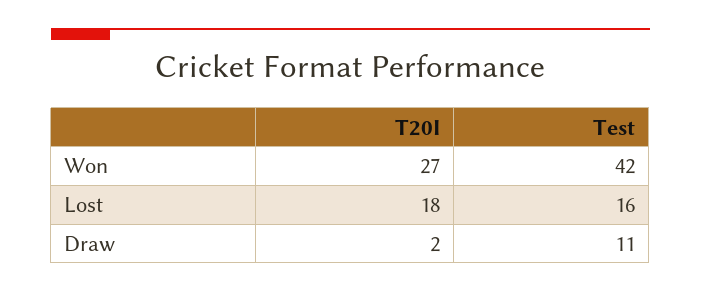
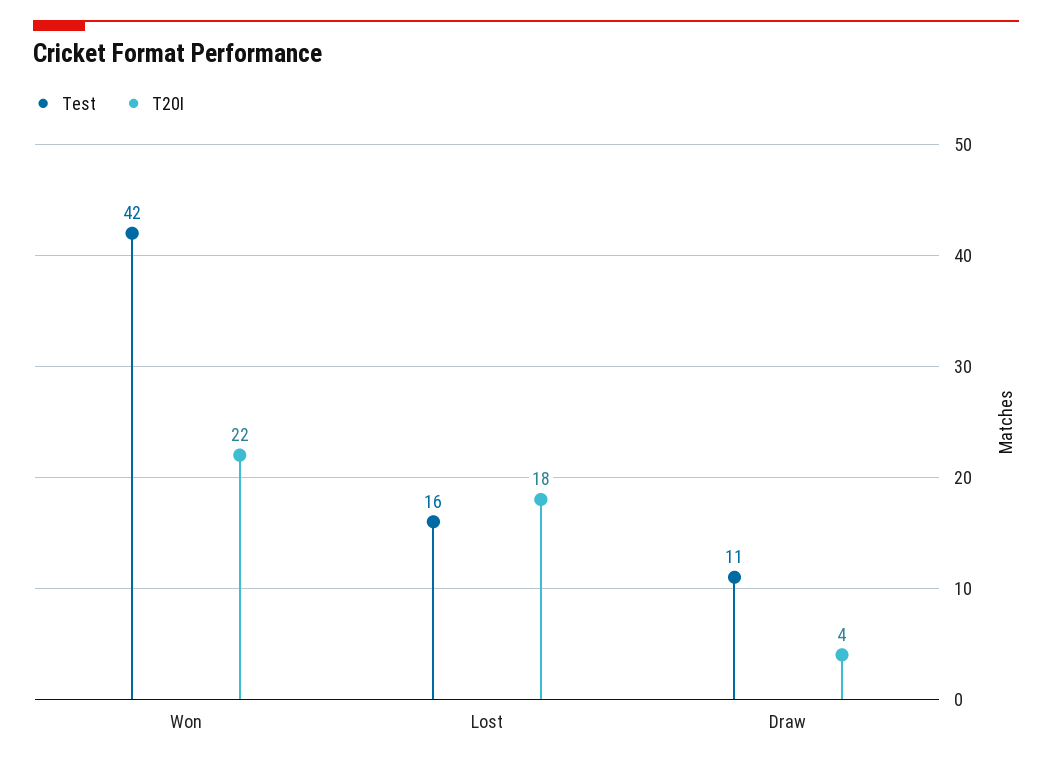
T20I, Won: 27 -> 22
T20I, Draw: 2 -> 4

